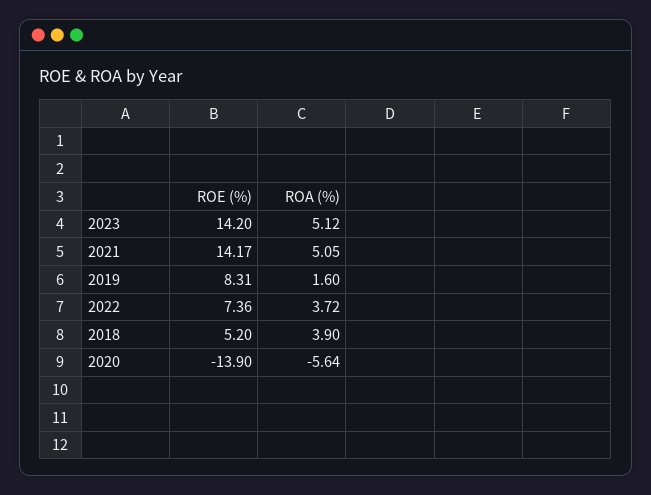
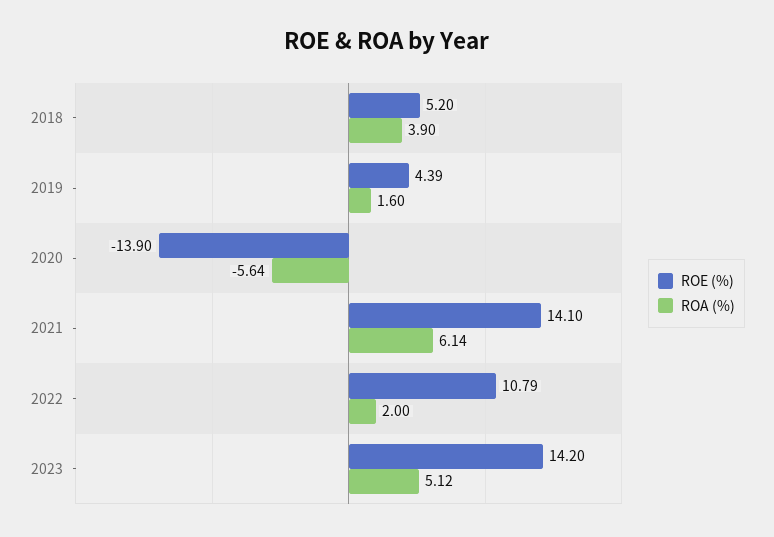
ROE (%), 2021: 14.17 -> 14.1
ROA (%), 2021: 5.05 -> 6.14
ROE (%), 2019: 8.31 -> 4.39
ROE (%), 2022: 7.36 -> 10.79
ROA (%), 2022: 3.72 -> 2

